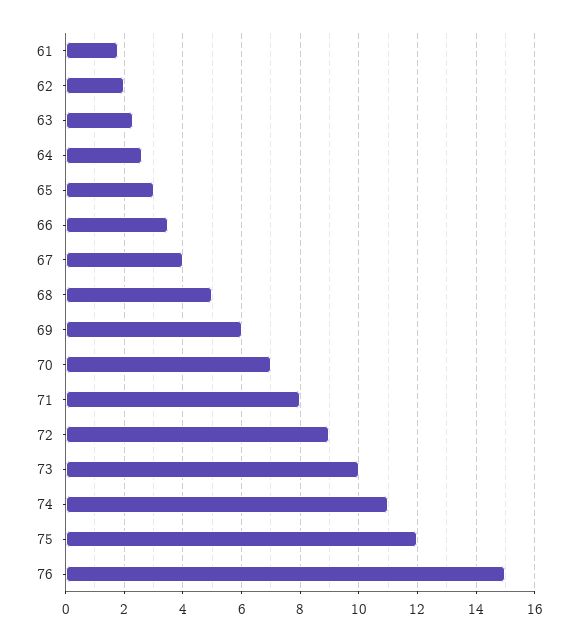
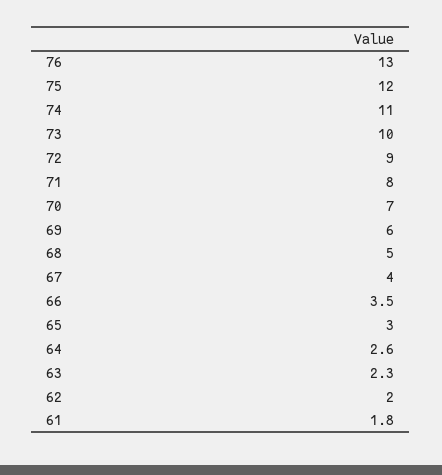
76: 15 -> 13

